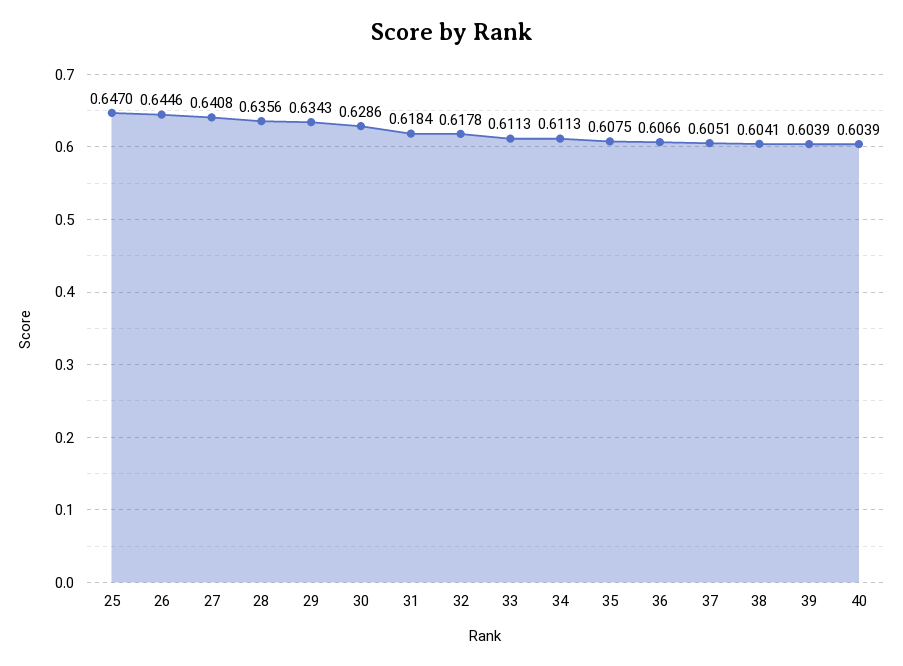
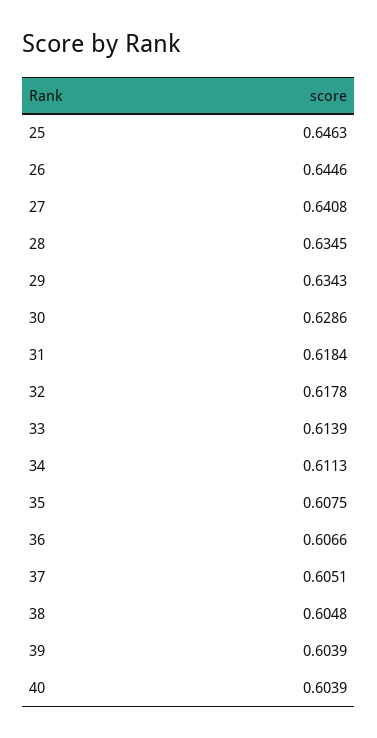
25: 0.647 -> 0.6463
28: 0.6356 -> 0.6345
33: 0.6113 -> 0.6139
38: 0.6041 -> 0.6048

